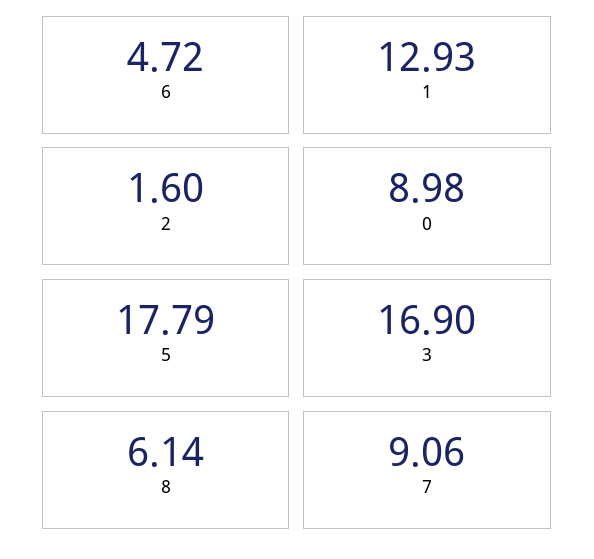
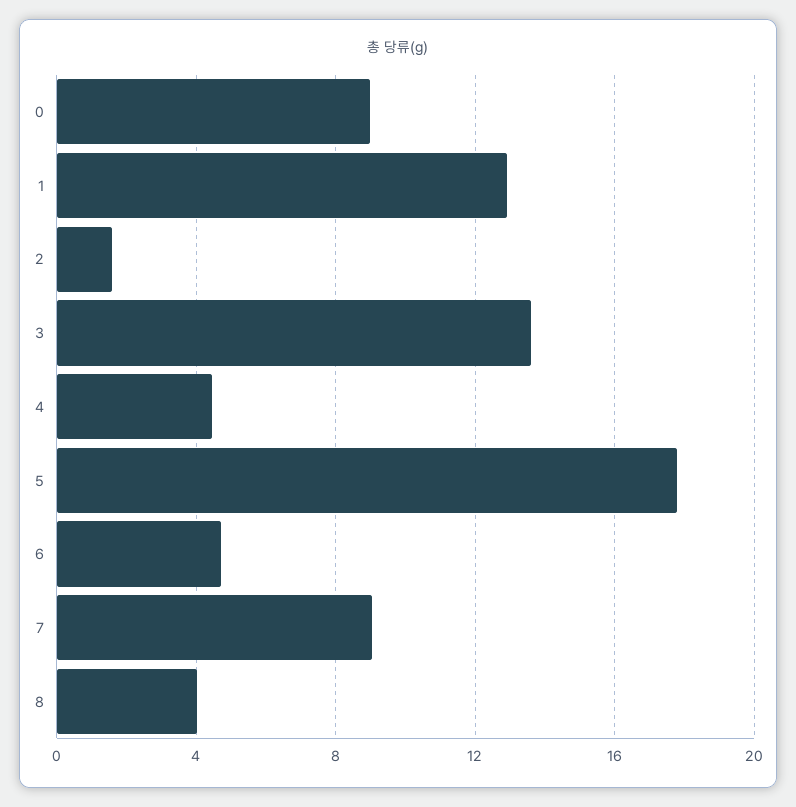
3: 16.9 -> 13.5
8: 6.14 -> 4
4: none -> 4.5

